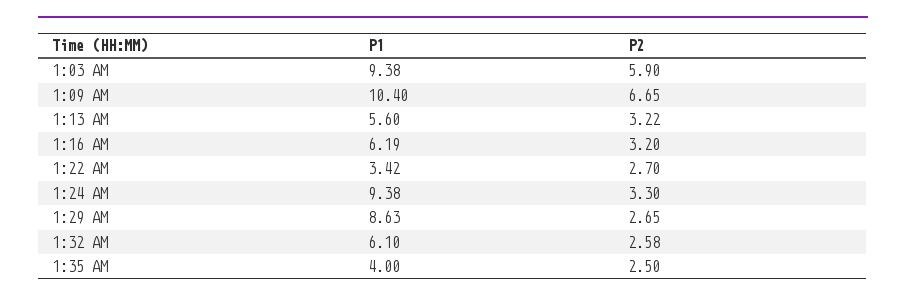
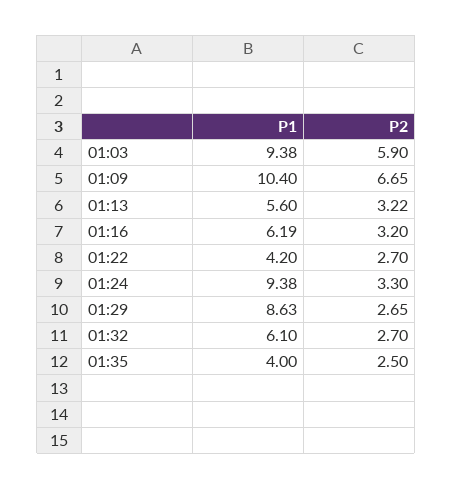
P1, 1:22 AM: 3.42 -> 4.2
P2, 1:32 AM: 2.58 -> 2.7

